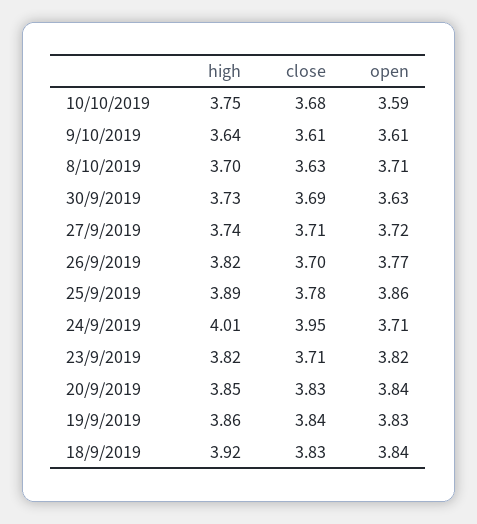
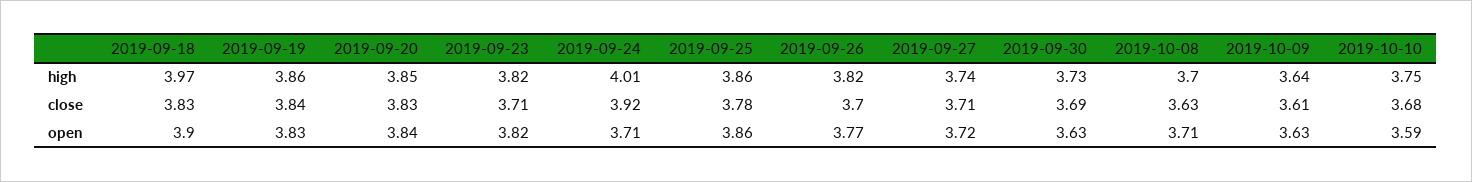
open, 9/10/2019: 3.61 -> 3.63
high, 25/9/2019: 3.89 -> 3.86
close, 24/9/2019: 3.95 -> 3.92
high, 18/9/2019: 3.92 -> 3.97
open, 18/9/2019: 3.84 -> 3.9

